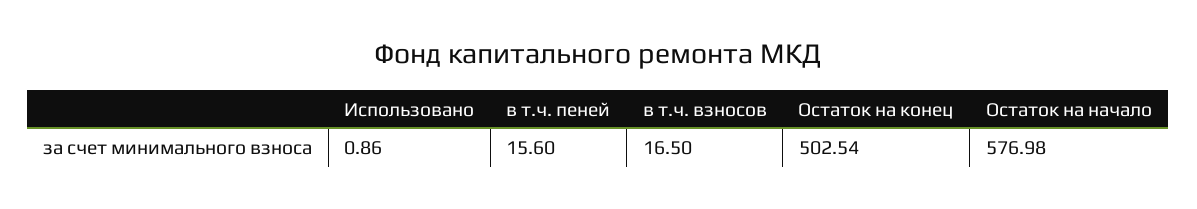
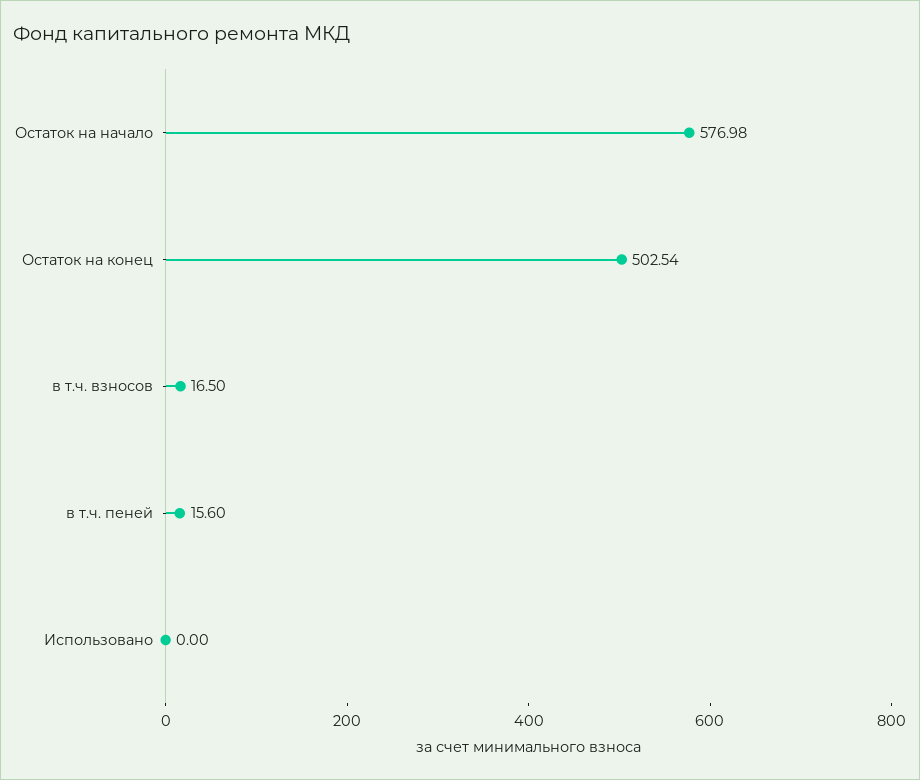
Использовано: 0.86 -> 0

